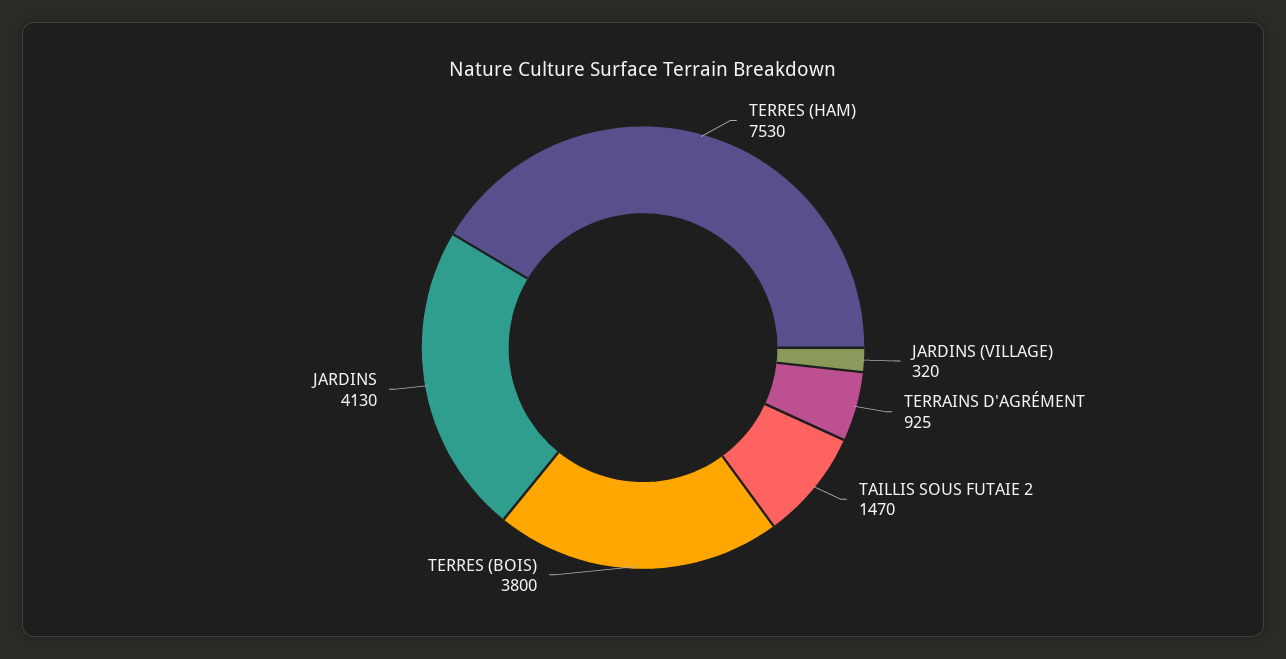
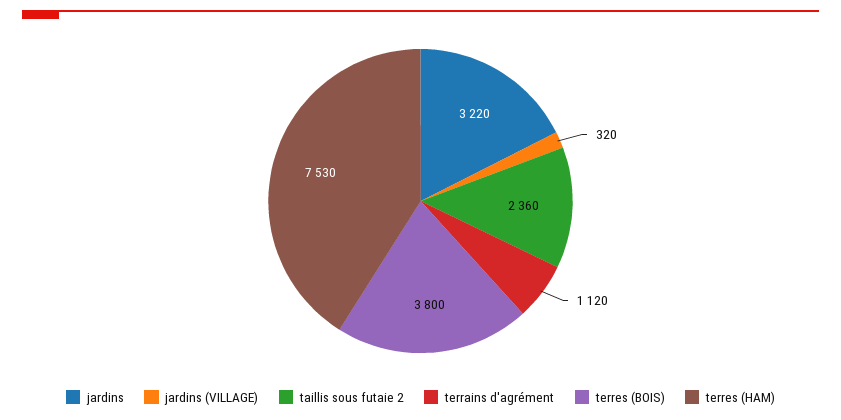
TERRAINS D'AGRÉMENT: 925 -> 1120
TAILLIS SOUS FUTAIE 2: 1470 -> 2360
JARDINS: 4130 -> 3220

